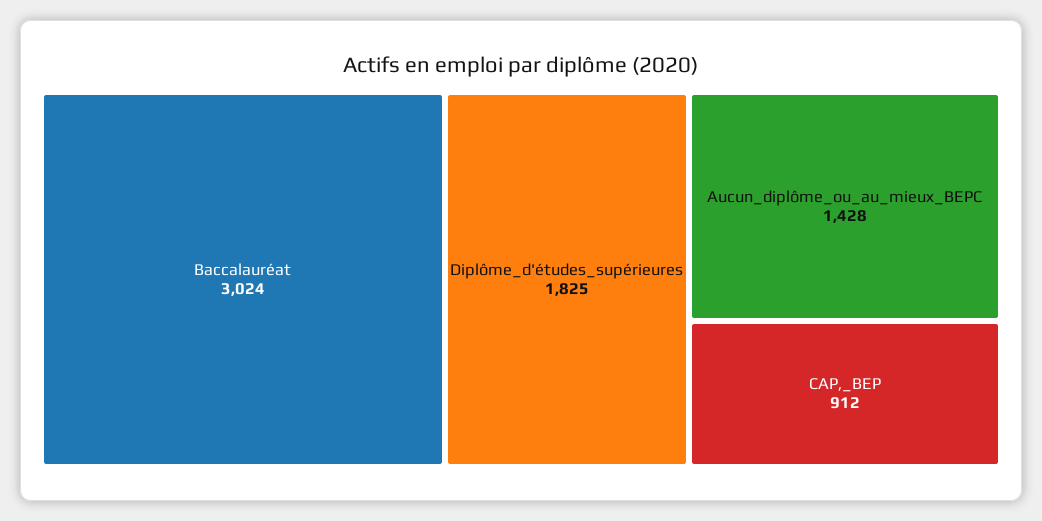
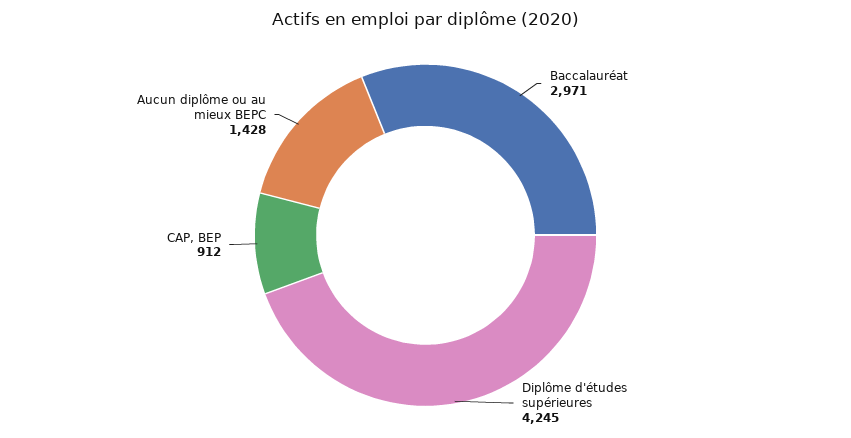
Baccalauréat: 3024 -> 2971
Diplôme_d'études_supérieures: 1825 -> 4245

